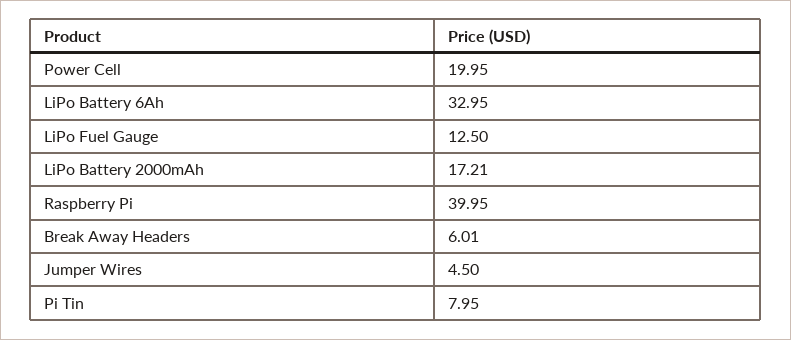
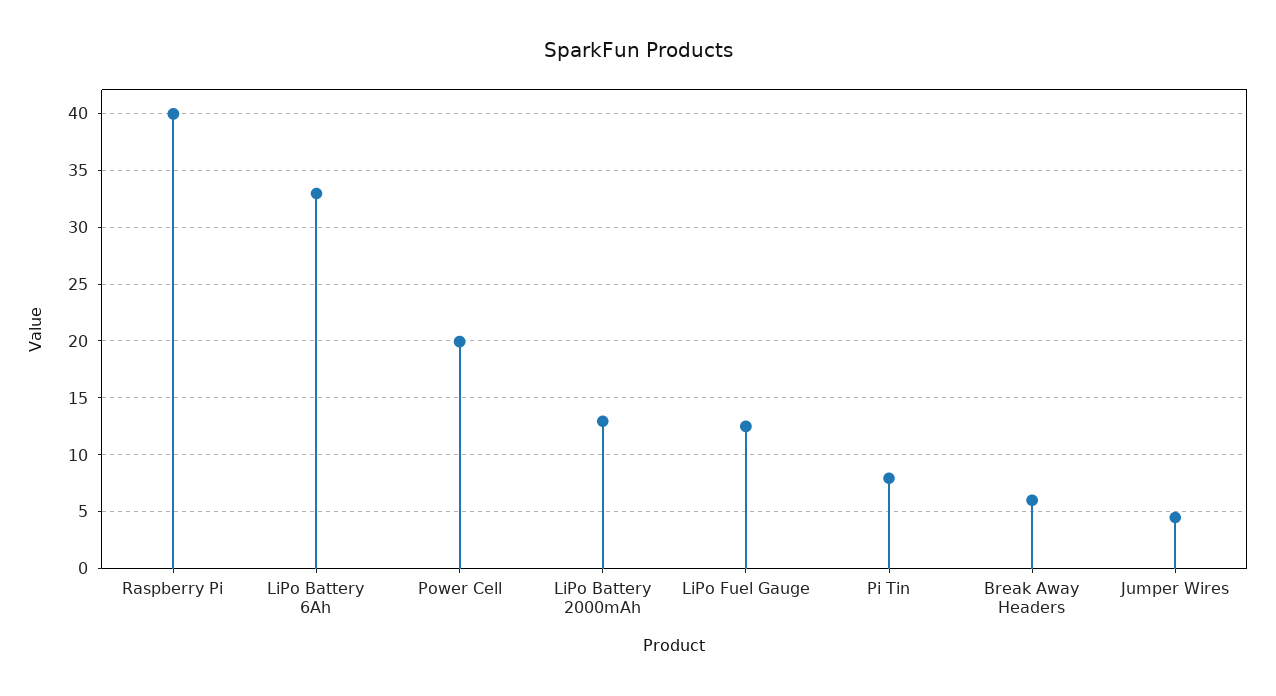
LiPo Battery 2000mAh: 17.21 -> 13

